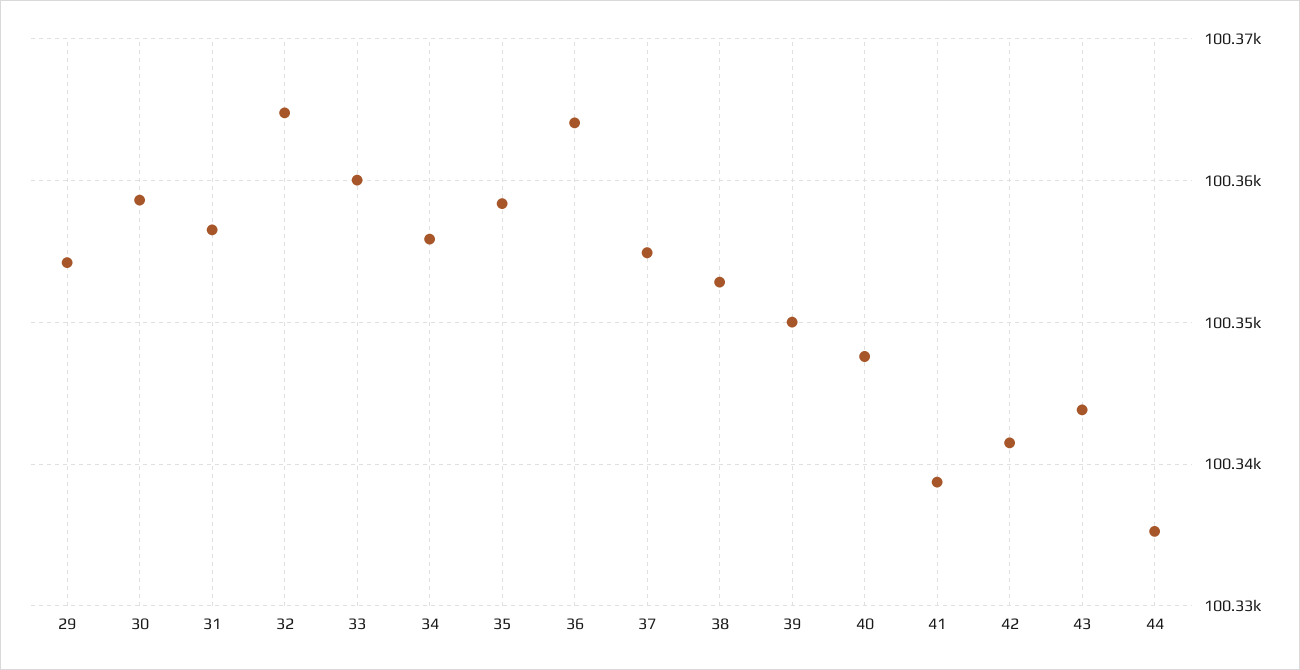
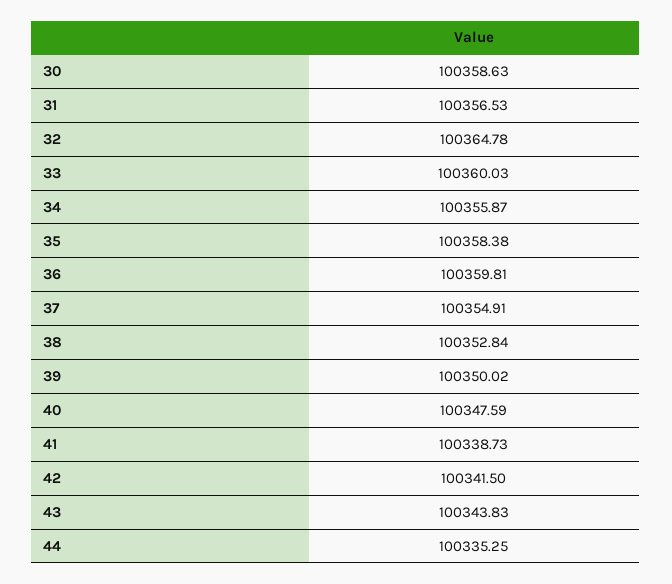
29: 100354 -> none
36: 100364 -> 100359.81

